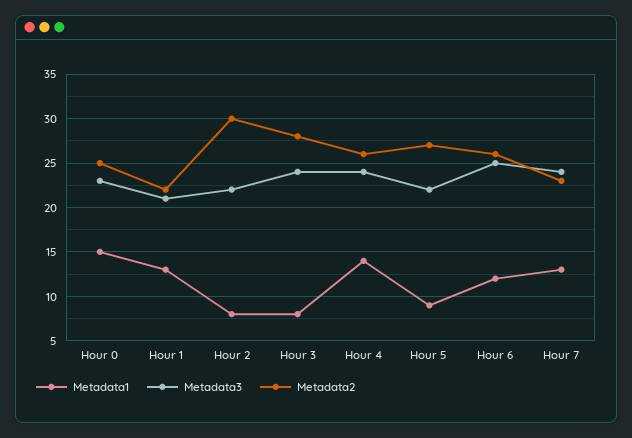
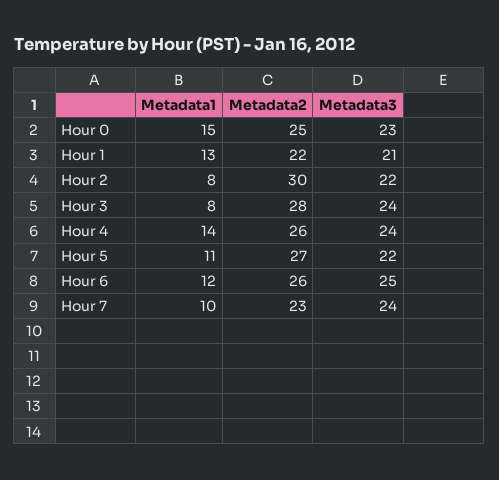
Metadata1, Hour 5: 9 -> 11
Metadata1, Hour 7: 13 -> 10

